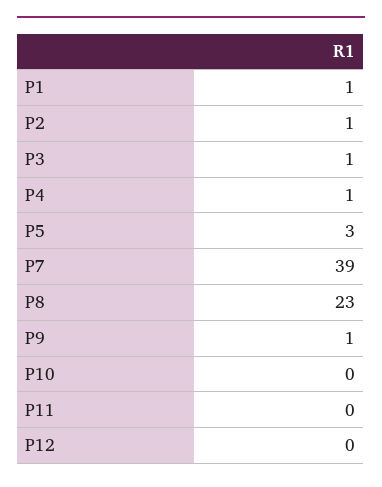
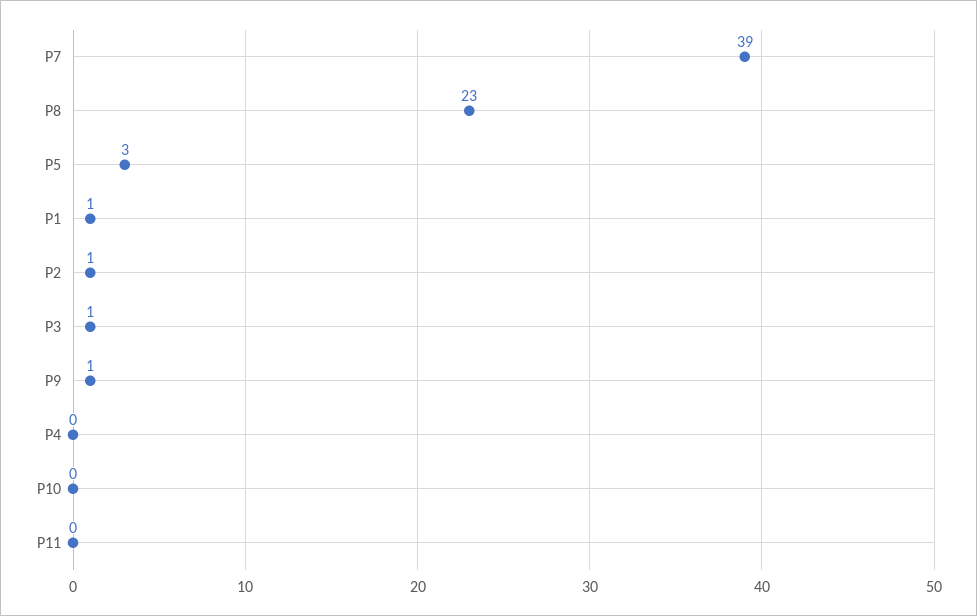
P4: 1 -> 0
P12: 0 -> none

